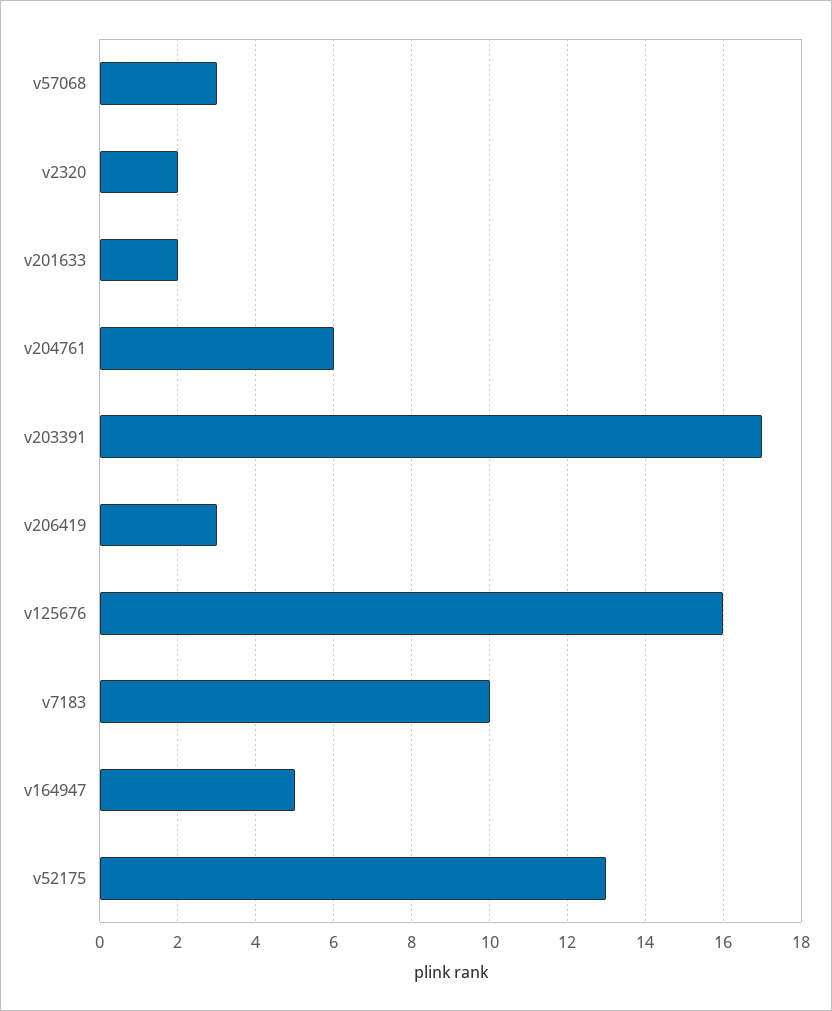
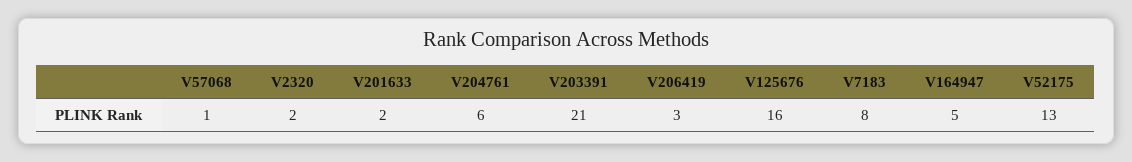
v57068: 3 -> 1
v203391: 17 -> 21
v7183: 10 -> 8

